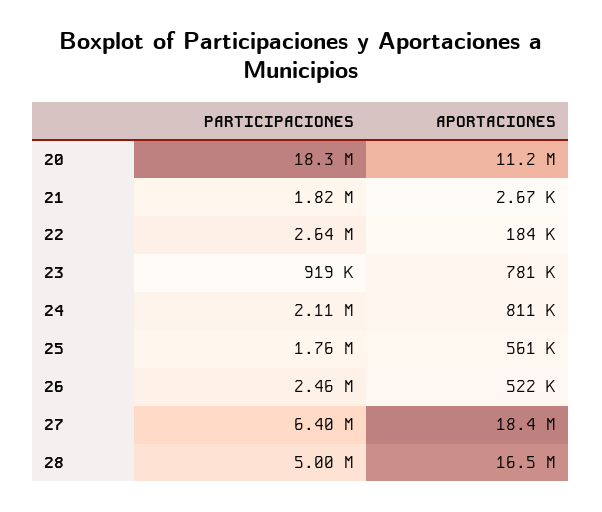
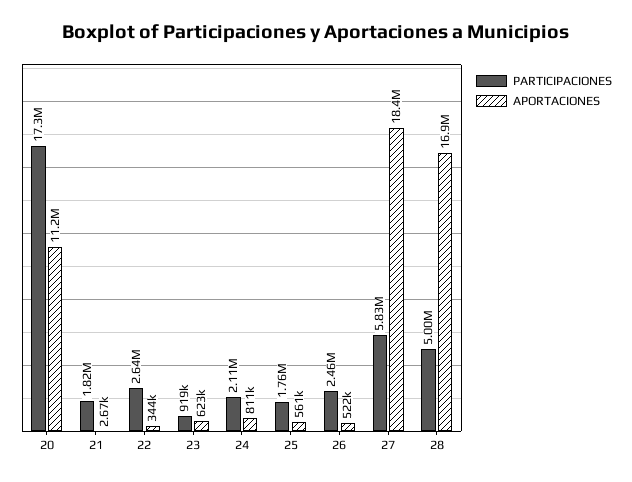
PARTICIPACIONES, 20: 18300000 -> 17300000
APORTACIONES, 22: 184000 -> 344000
APORTACIONES, 23: 781000 -> 623000
PARTICIPACIONES, 27: 6400000 -> 5830000
APORTACIONES, 28: 16500000 -> 16900000

